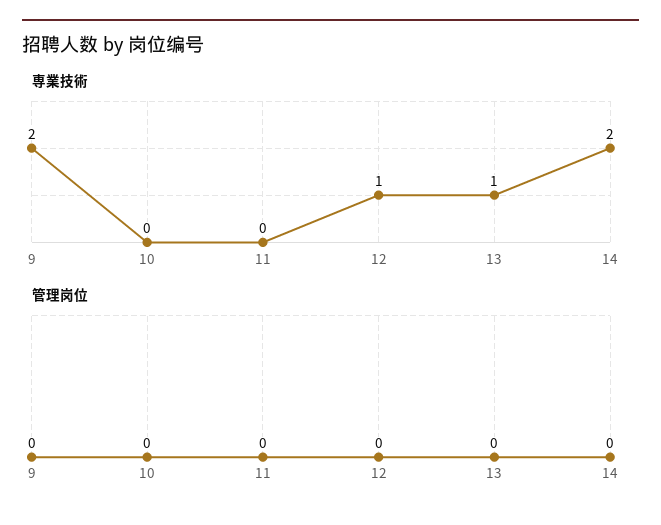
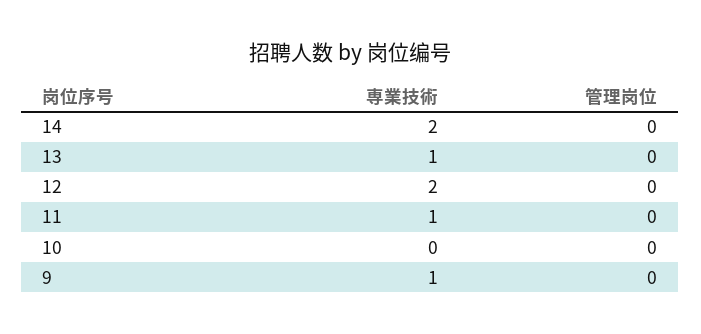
専業技術, 9: 2 -> 1
専業技術, 11: 0 -> 1
専業技術, 12: 1 -> 2

